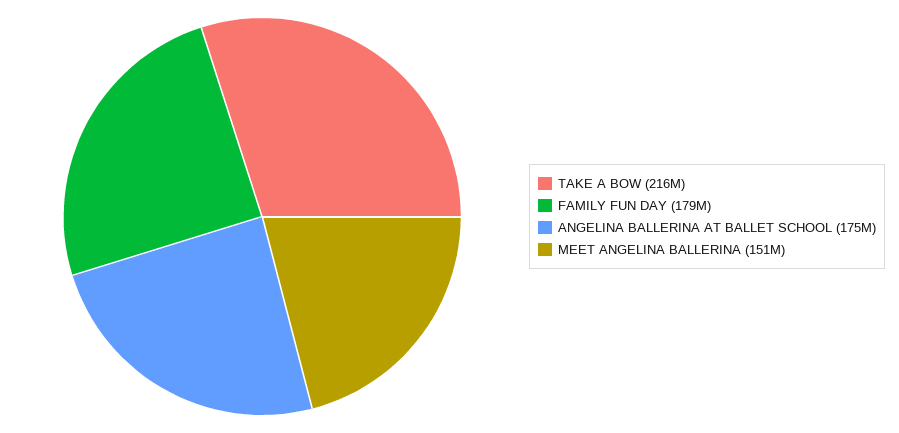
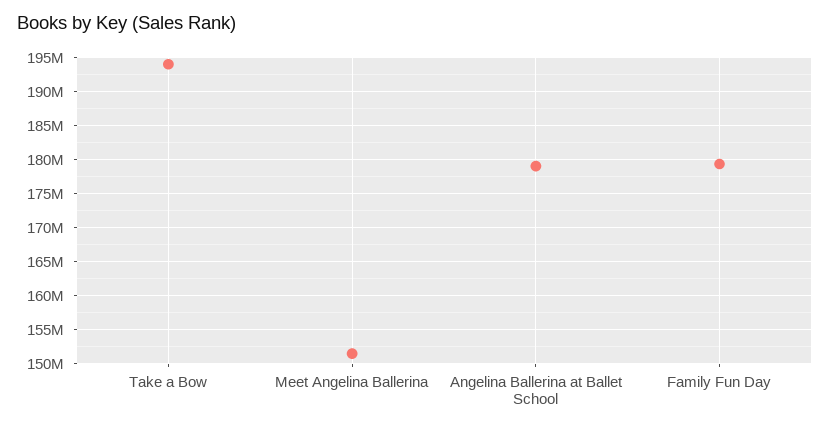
TAKE A BOW: 216000000 -> 194000000
ANGELINA BALLERINA AT BALLET SCHOOL: 175000000 -> 179000000

